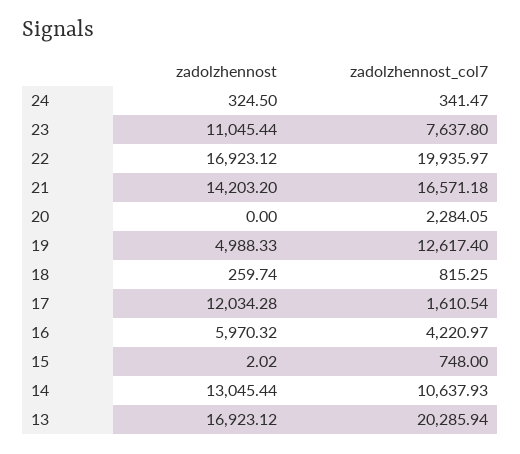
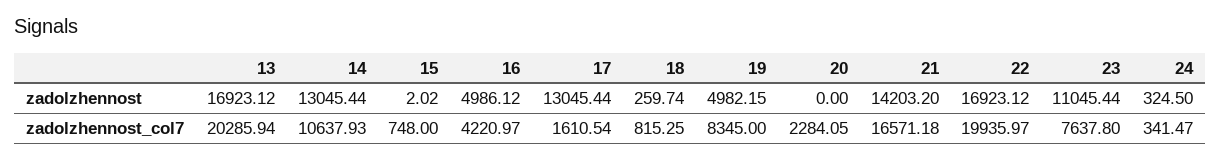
zadolzhennost, 19: 4988.33 -> 4982.15
zadolzhennost_col7, 19: 12617.4 -> 8345
zadolzhennost, 17: 12034.28 -> 13045.44
zadolzhennost, 16: 5970.32 -> 4986.12

